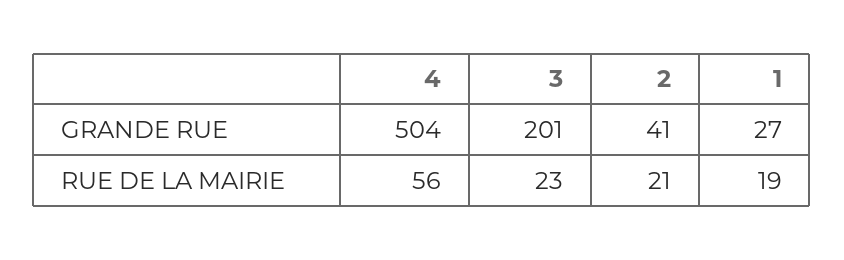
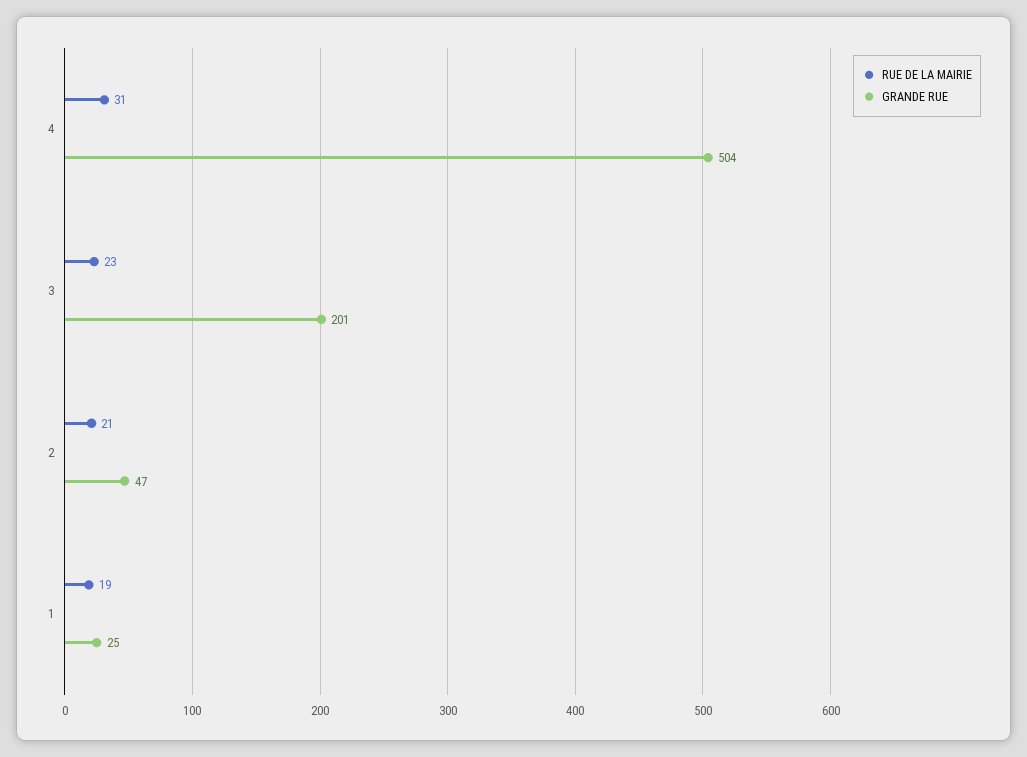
GRANDE RUE, 2: 41 -> 47
GRANDE RUE, 1: 27 -> 25
RUE DE LA MAIRIE, 4: 56 -> 31

